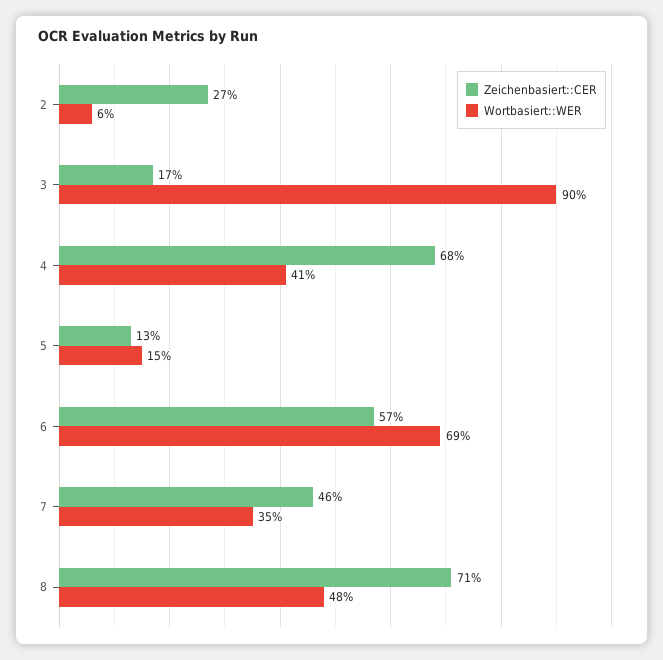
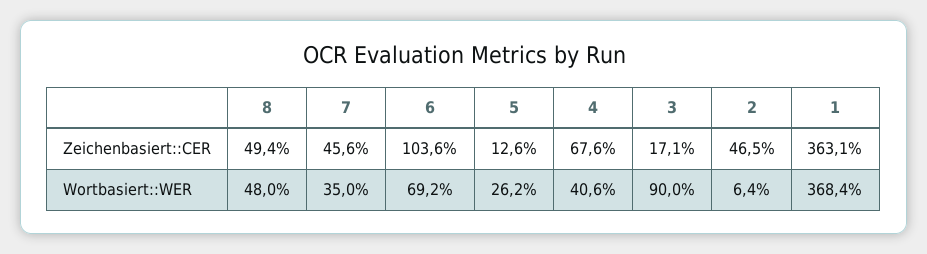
Zeichenbasiert::CER, 2: 27 -> 46.5
Wortbasiert::WER, 5: 15 -> 26.2
Zeichenbasiert::CER, 6: 57 -> 103.6
Zeichenbasiert::CER, 8: 71 -> 49.4
Zeichenbasiert::CER, 1: none -> 363.1
Wortbasiert::WER, 1: none -> 368.4

